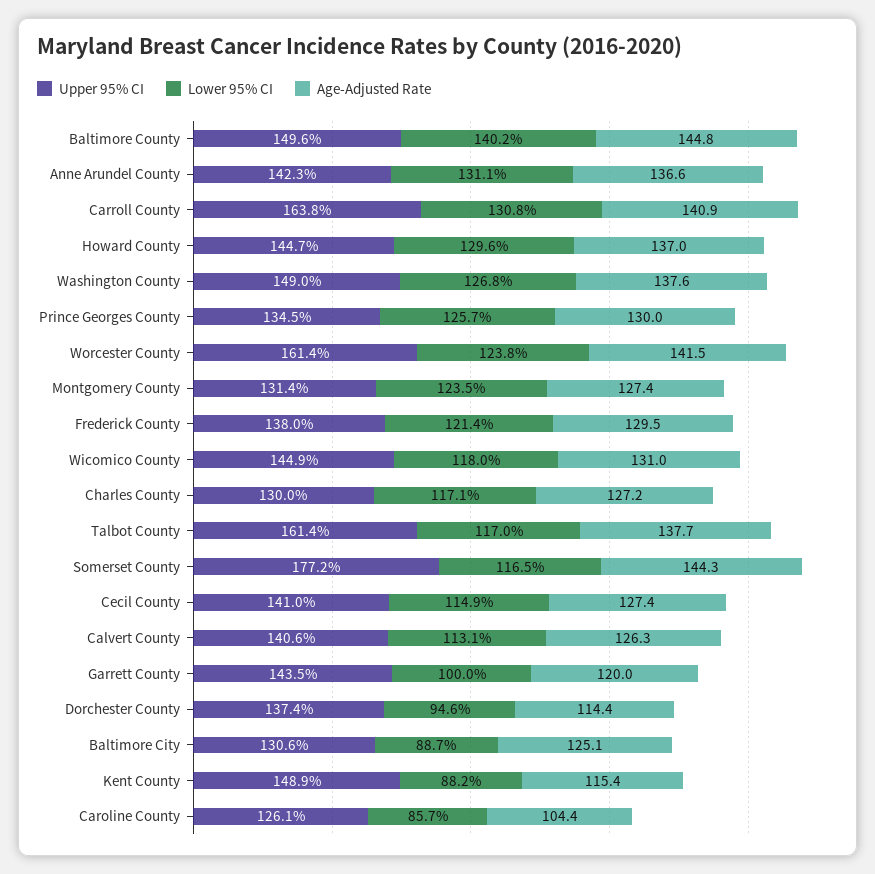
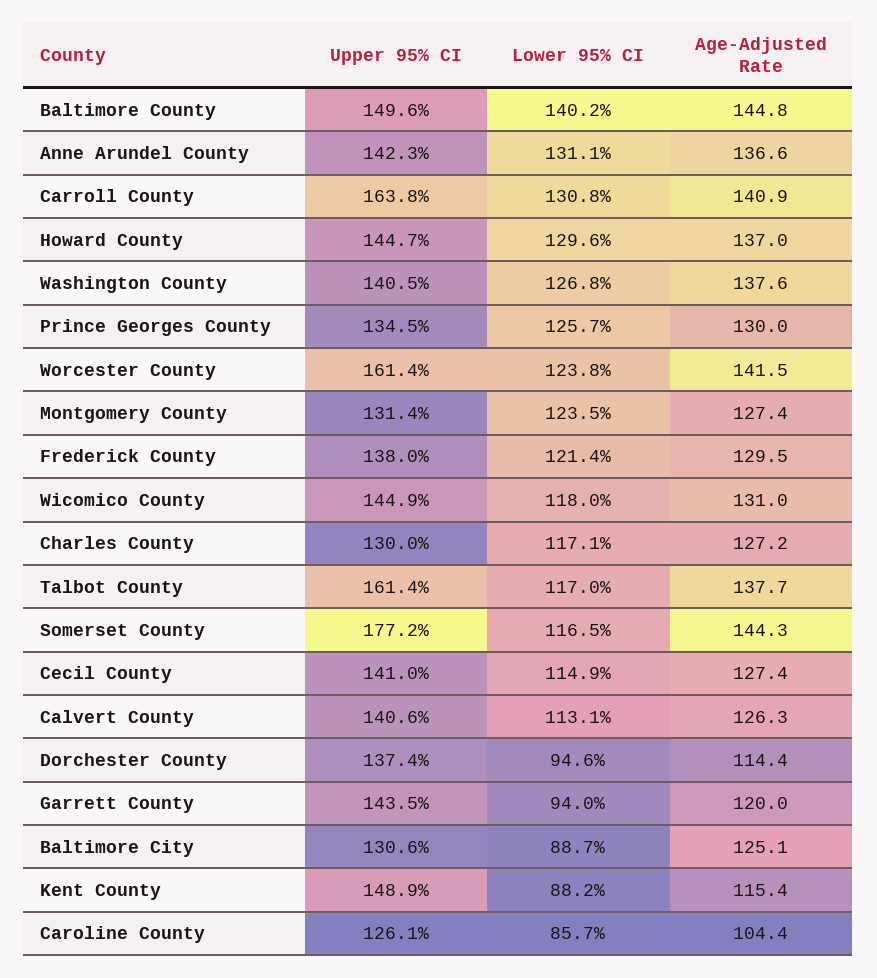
Upper 95% CI, Washington County: 149 -> 140.5
Lower 95% CI, Garrett County: 100 -> 94

